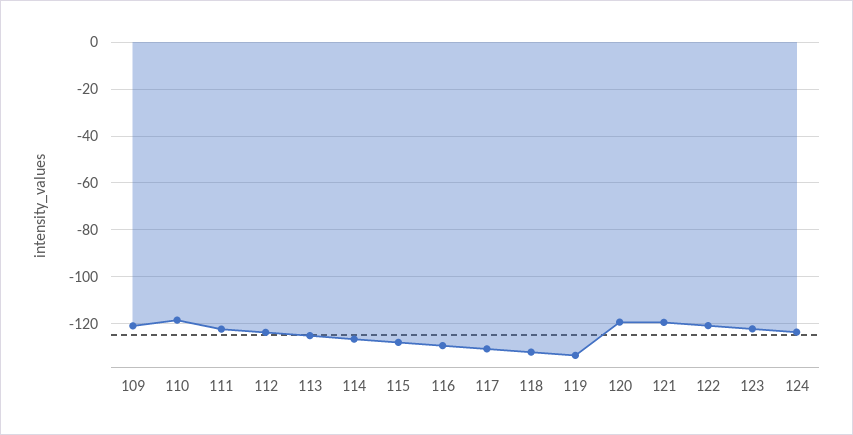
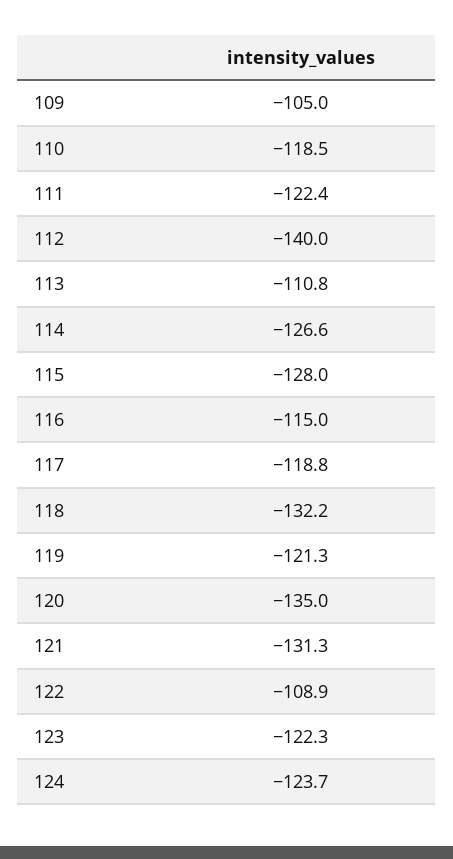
109: -120 -> -105
112: -125 -> -140
113: -125 -> -110.8
116: -130 -> -115
117: -130 -> -118.8
119: -135 -> -121.3
120: -120 -> -135
121: -120 -> -131.3
122: -120 -> -108.9

